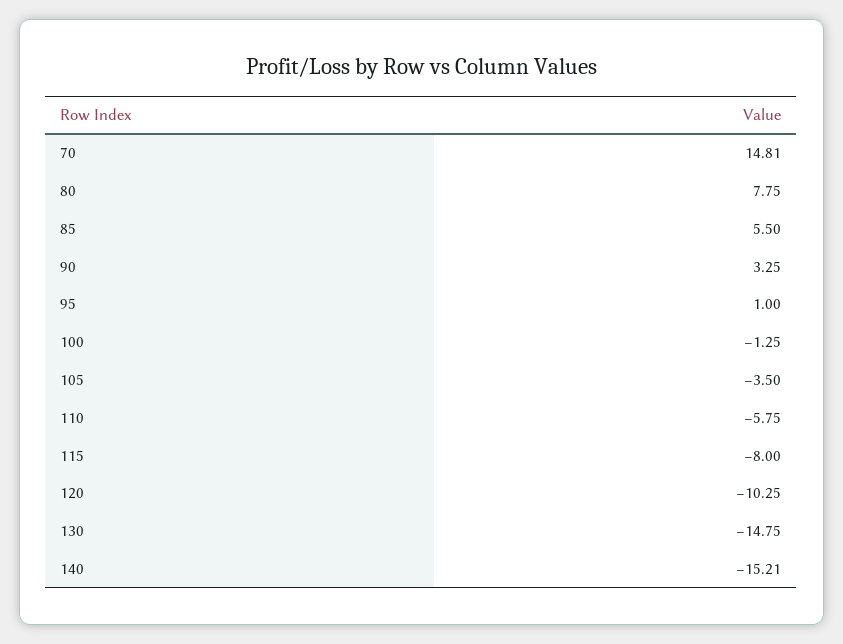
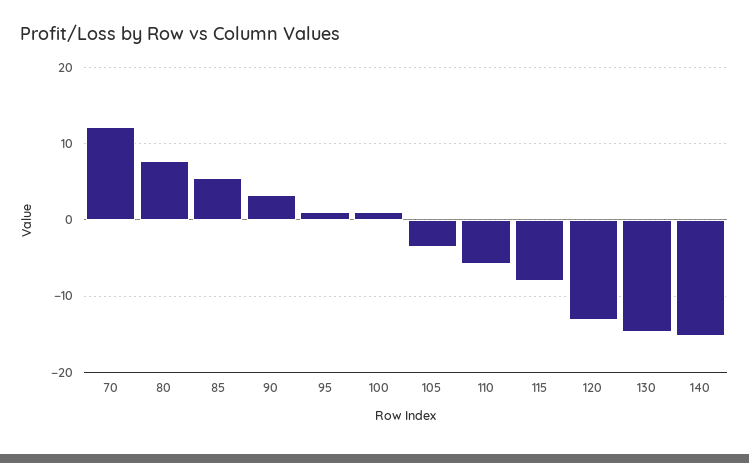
70: 14.81 -> 12
100: -1.25 -> 1
120: -10.25 -> -13

